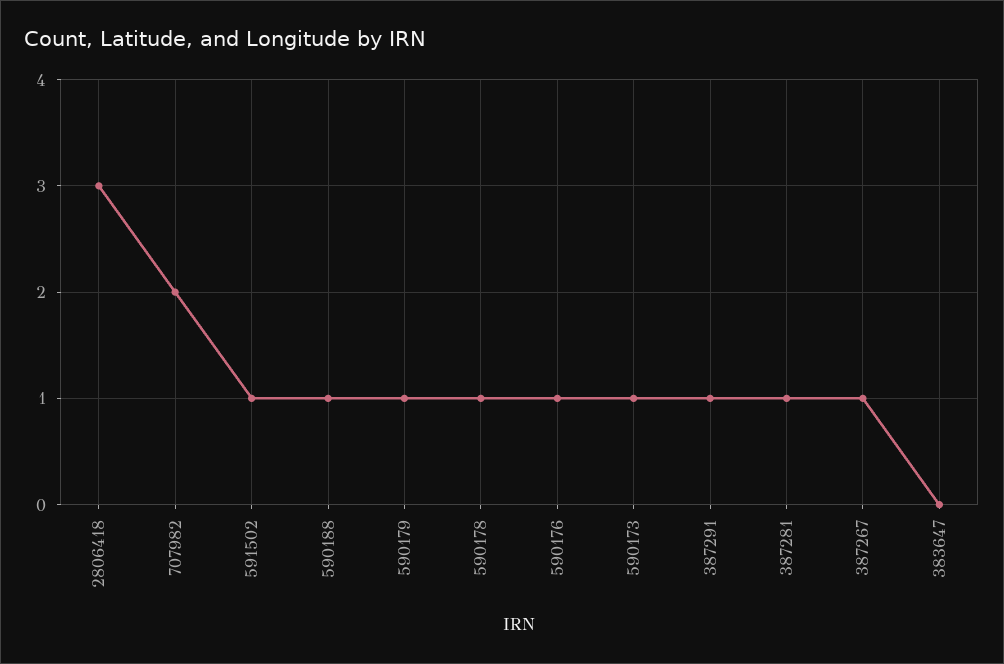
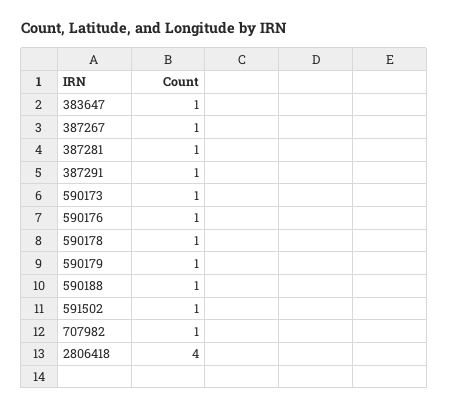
2806418: 3 -> 4
707982: 2 -> 1
383647: 0 -> 1

